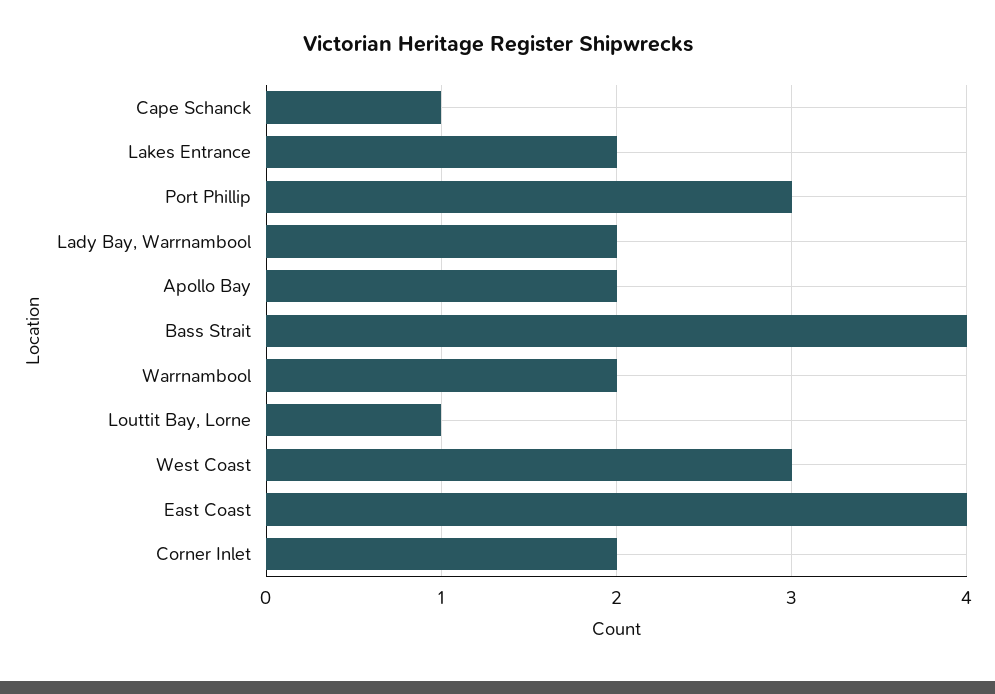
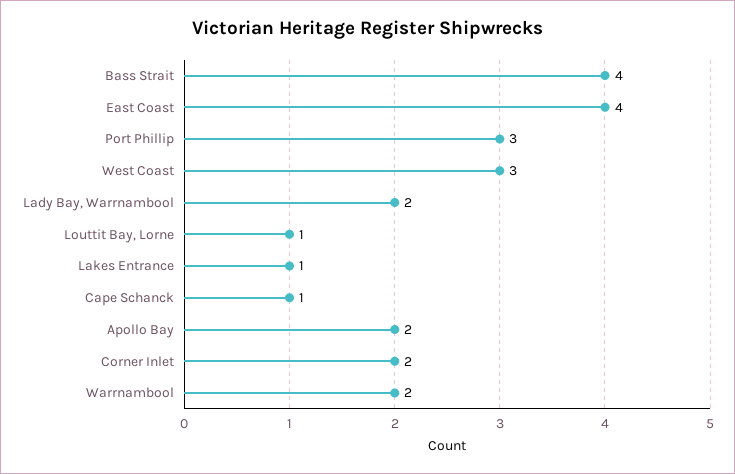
Lakes Entrance: 2 -> 1

